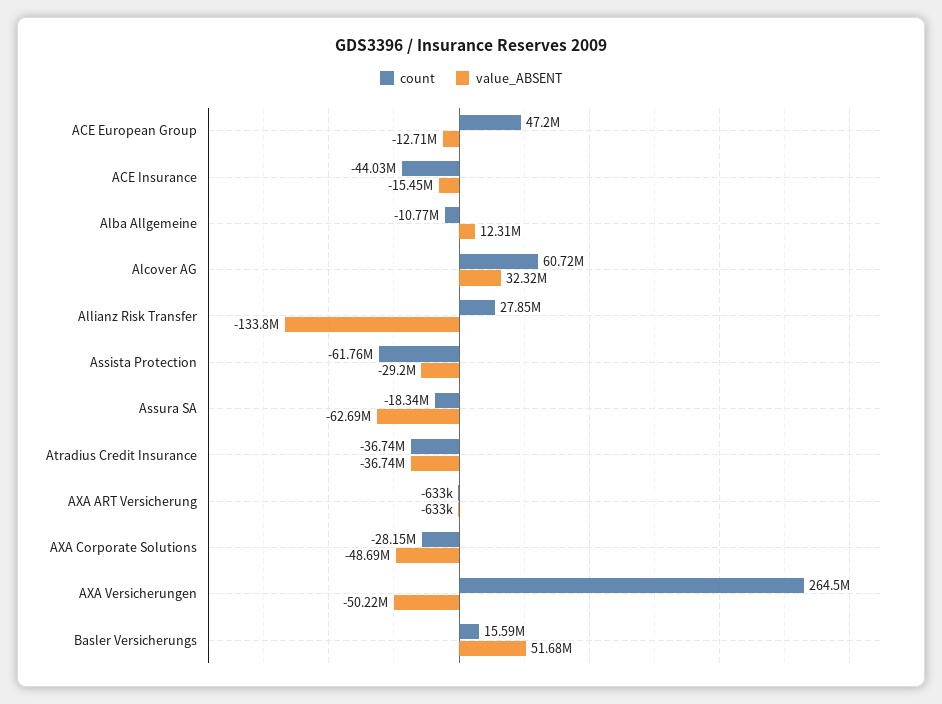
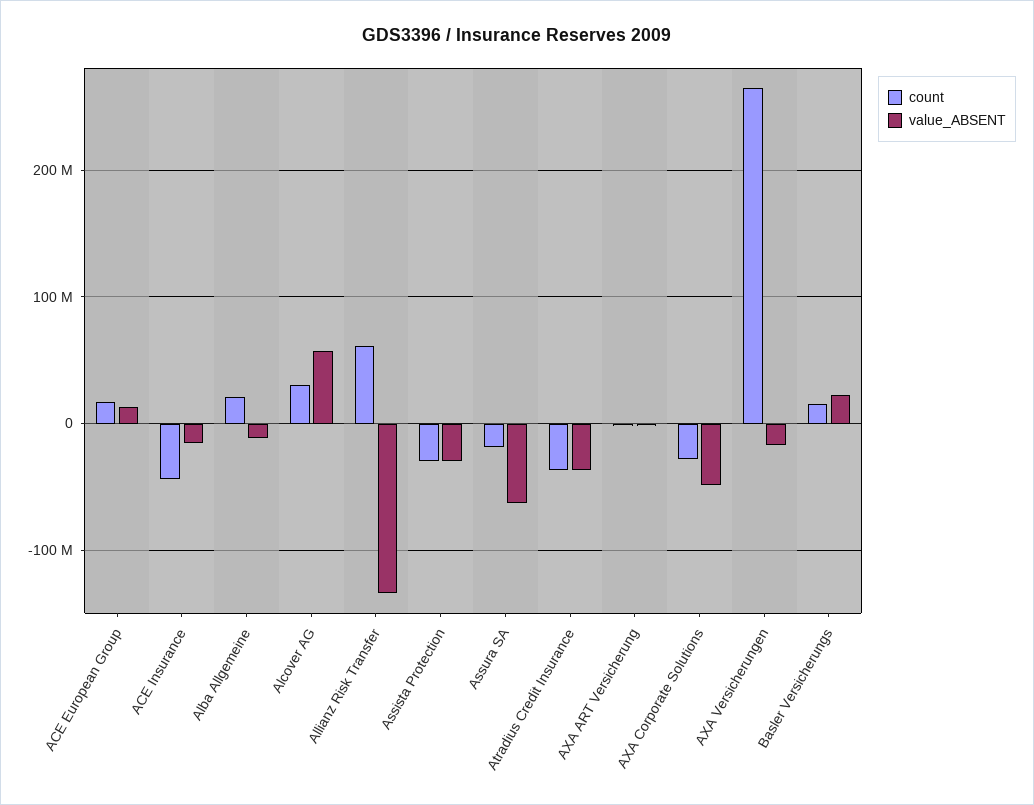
count, ACE European Group: 47200000 -> 20000000
value_ABSENT, ACE European Group: -12710000 -> 10000000
count, Alba Allgemeine: -10770000 -> 20000000
value_ABSENT, Alba Allgemeine: 12310000 -> -10000000
count, Alcover AG: 60720000 -> 30000000
value_ABSENT, Alcover AG: 32320000 -> 60000000
count, Allianz Risk Transfer: 27850000 -> 60000000
count, Assista Protection: -61760000 -> -30000000
value_ABSENT, AXA Versicherungen: -50220000 -> -20000000
value_ABSENT, Basler Versicherungs: 51680000 -> 20000000

